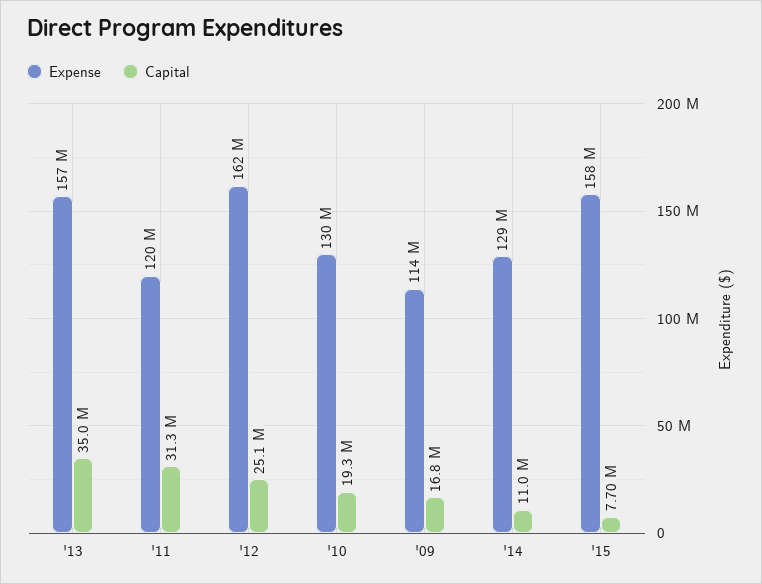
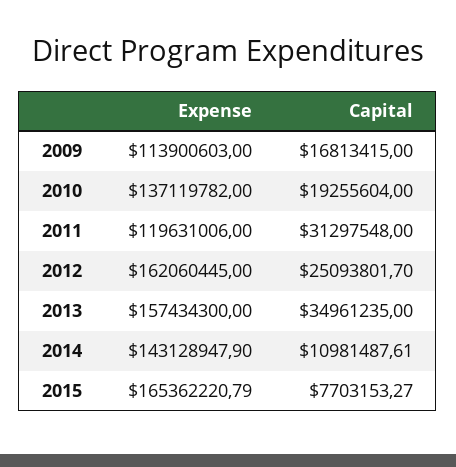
Expense, '10: 130000000 -> 137119782
Expense, '14: 129000000 -> 143128947.9
Expense, '15: 158000000 -> 165362220.79

